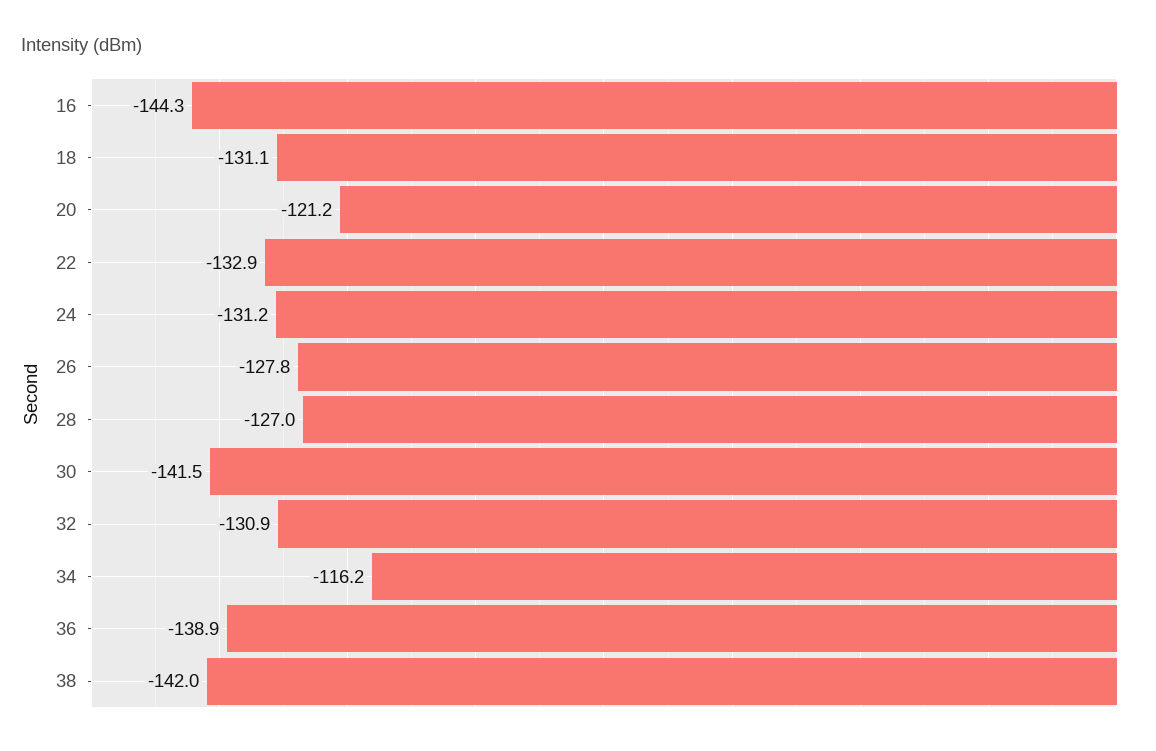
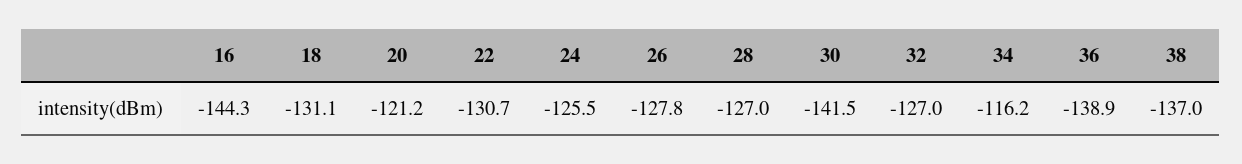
22: -132.9 -> -130.7
24: -131.2 -> -125.5
32: -130.9 -> -127
38: -142 -> -137

